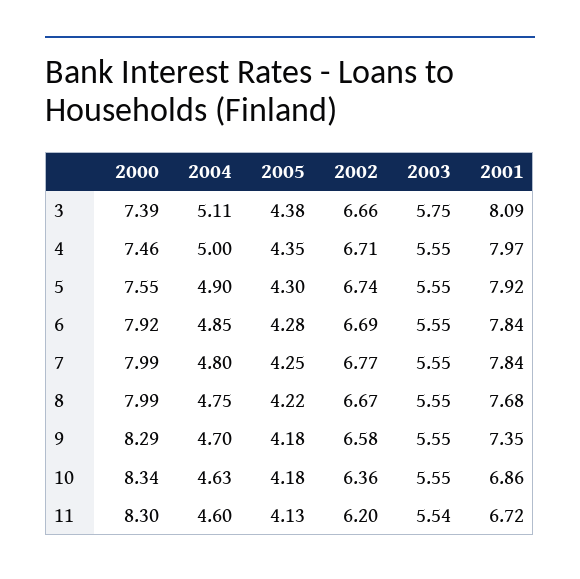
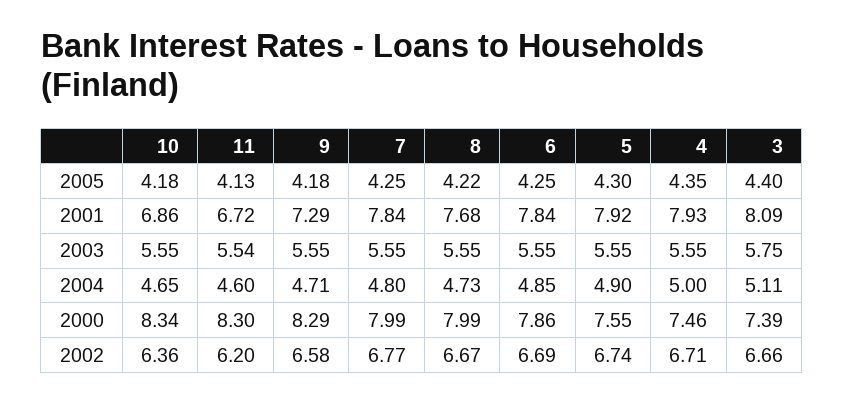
2005, 3: 4.38 -> 4.4
2001, 4: 7.97 -> 7.93
2000, 6: 7.92 -> 7.86
2005, 6: 4.28 -> 4.25
2004, 8: 4.75 -> 4.73
2004, 9: 4.7 -> 4.71
2001, 9: 7.35 -> 7.29
2004, 10: 4.63 -> 4.65

